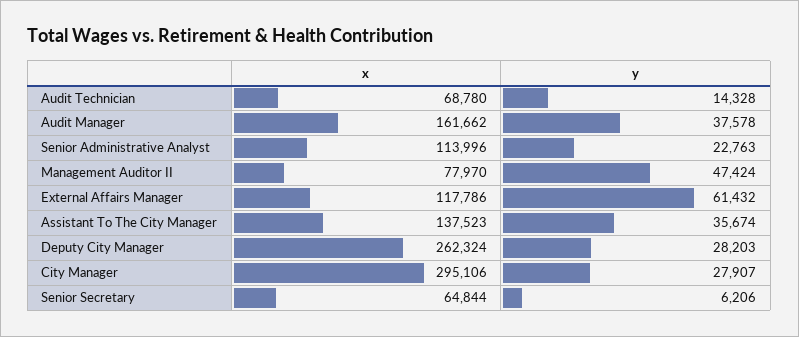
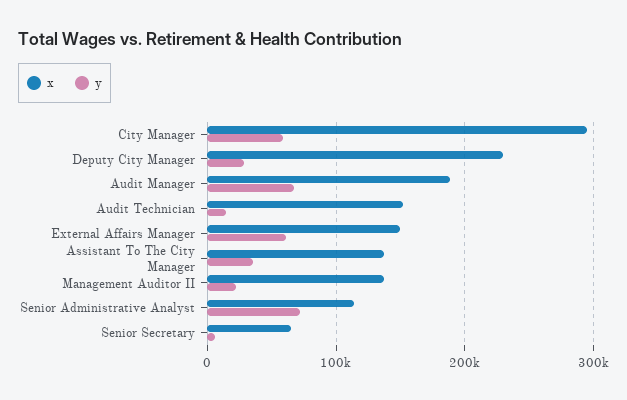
x, Audit Technician: 68780 -> 150000
x, Audit Manager: 161662 -> 190000
y, Audit Manager: 37578 -> 70000
y, Senior Administrative Analyst: 22763 -> 70000
x, Management Auditor II: 77970 -> 140000
y, Management Auditor II: 47424 -> 20000
x, External Affairs Manager: 117786 -> 150000
x, Deputy City Manager: 262324 -> 230000
y, City Manager: 27907 -> 60000

